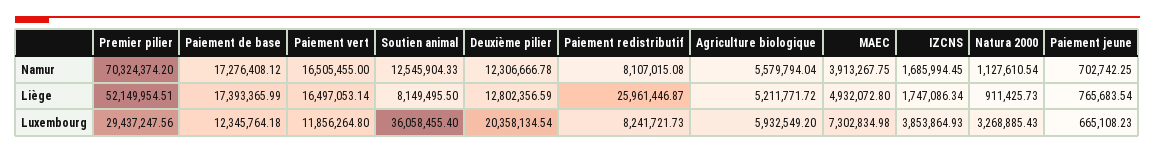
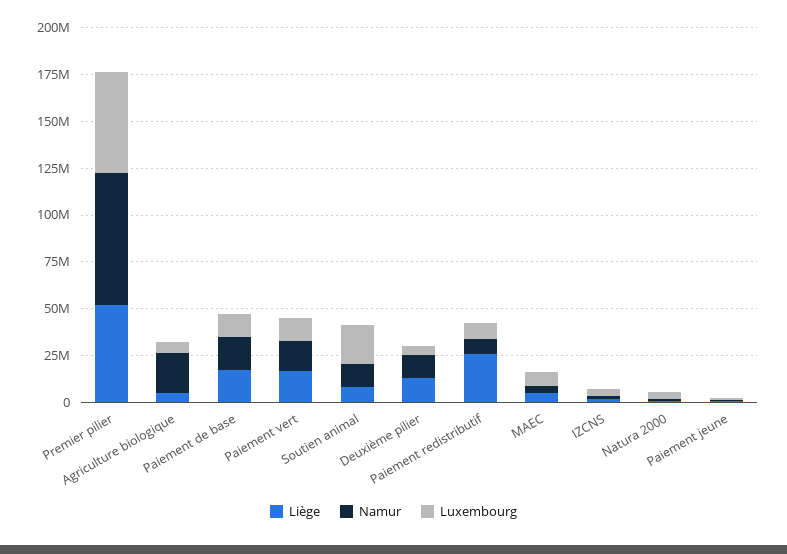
Namur, Agriculture biologique: 5579794.04 -> 20000000
Luxembourg, Premier pilier: 29437247.56 -> 55000000
Luxembourg, Soutien animal: 36058455.4 -> 20000000
Luxembourg, Deuxième pilier: 20358134.54 -> 5000000

